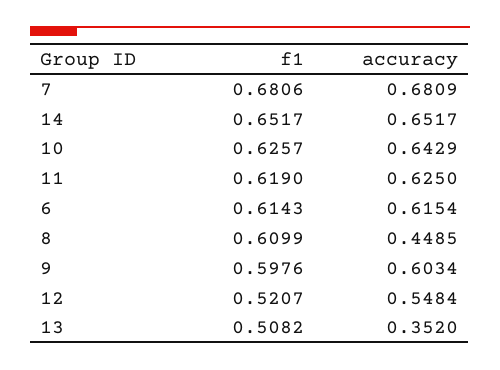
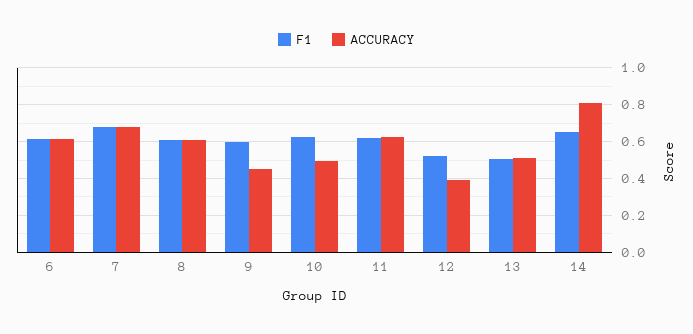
accuracy, 14: 0.6517 -> 0.8
accuracy, 10: 0.6429 -> 0.5
accuracy, 8: 0.4485 -> 0.6
accuracy, 9: 0.6034 -> 0.45
accuracy, 12: 0.5484 -> 0.4
accuracy, 13: 0.352 -> 0.5

